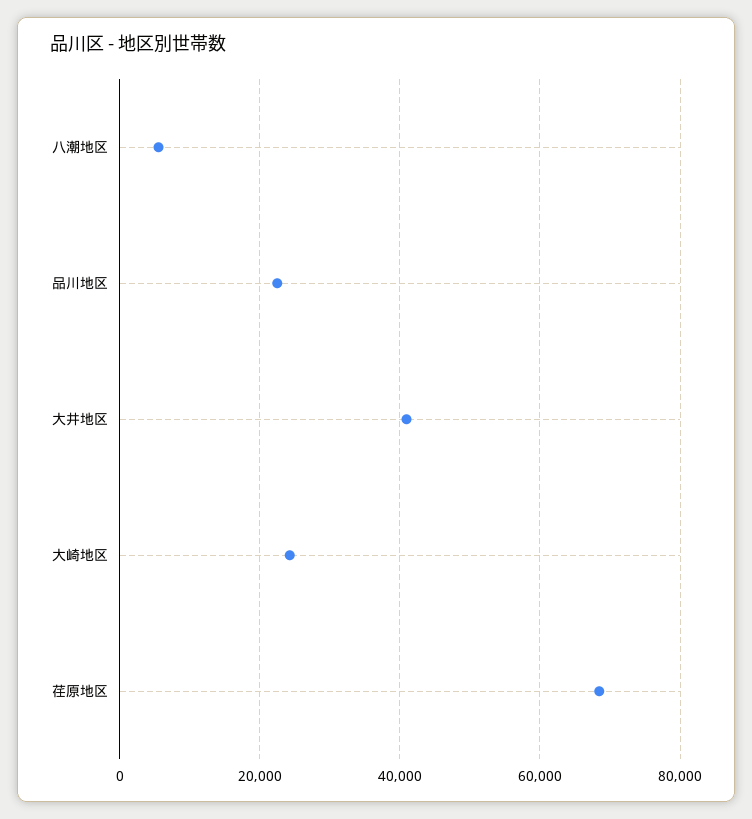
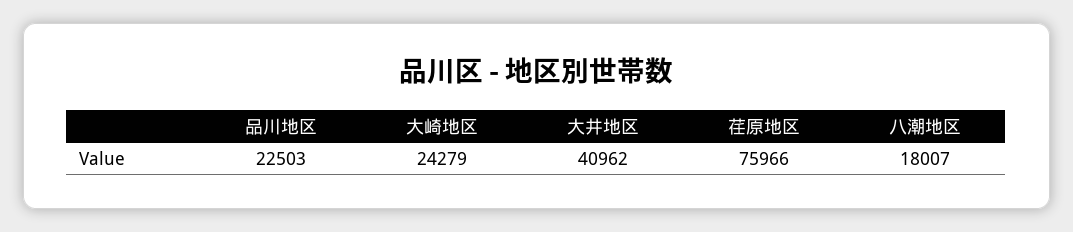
八潮地区: 6000 -> 18007
荏原地区: 68000 -> 75966

